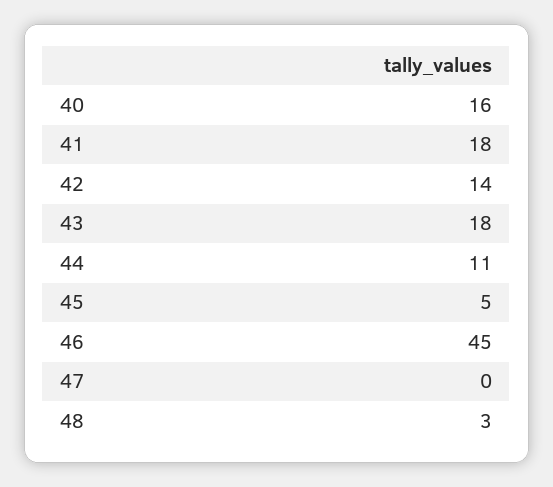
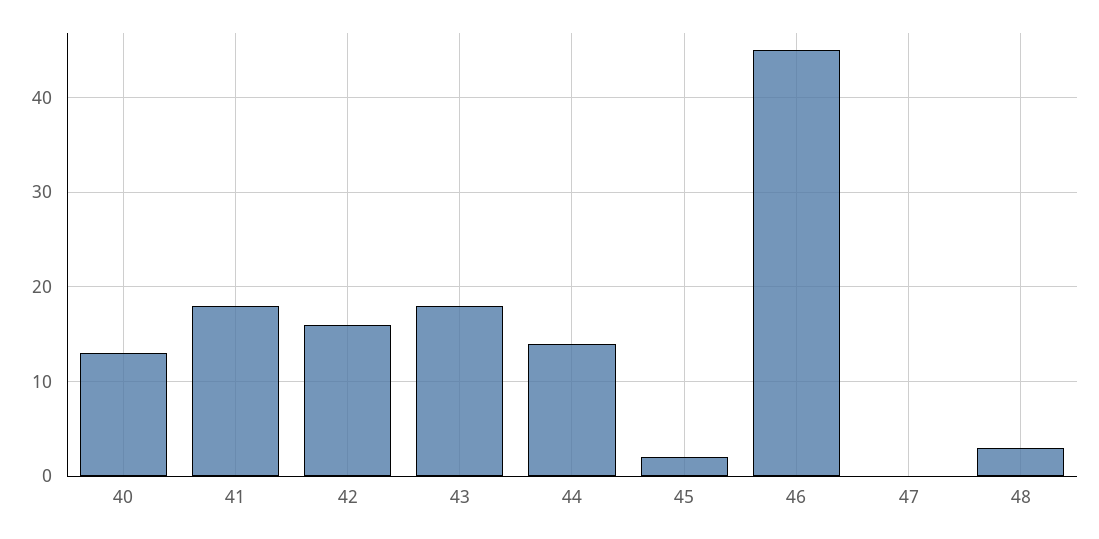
40: 16 -> 13
42: 14 -> 16
44: 11 -> 14
45: 5 -> 2

